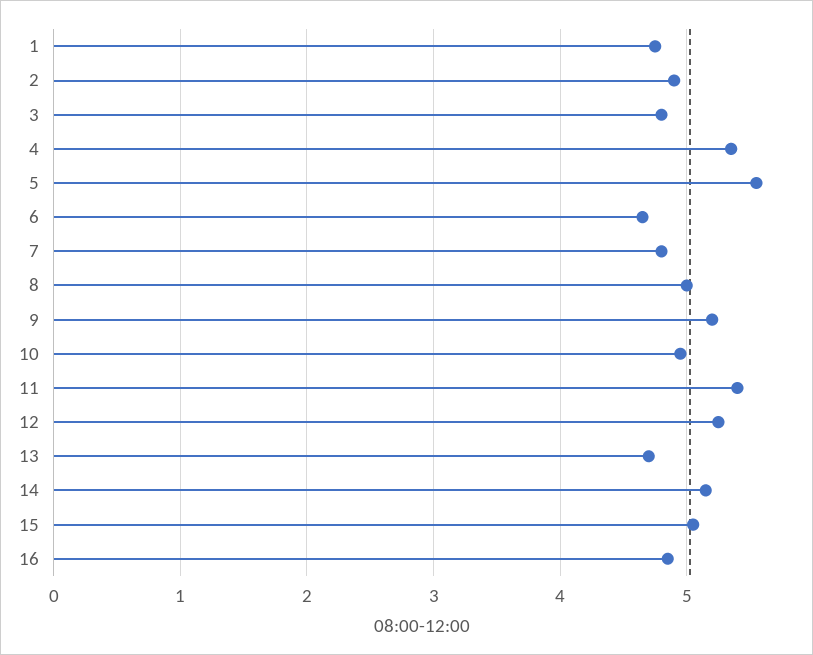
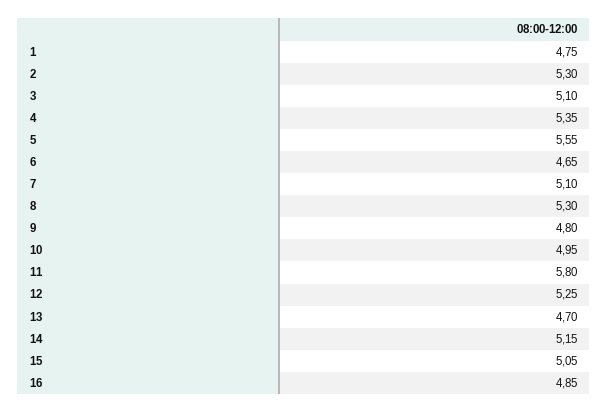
2: 4.9 -> 5.3
3: 4.8 -> 5.1
7: 4.8 -> 5.1
8: 5 -> 5.3
9: 5.2 -> 4.8
11: 5.4 -> 5.8

